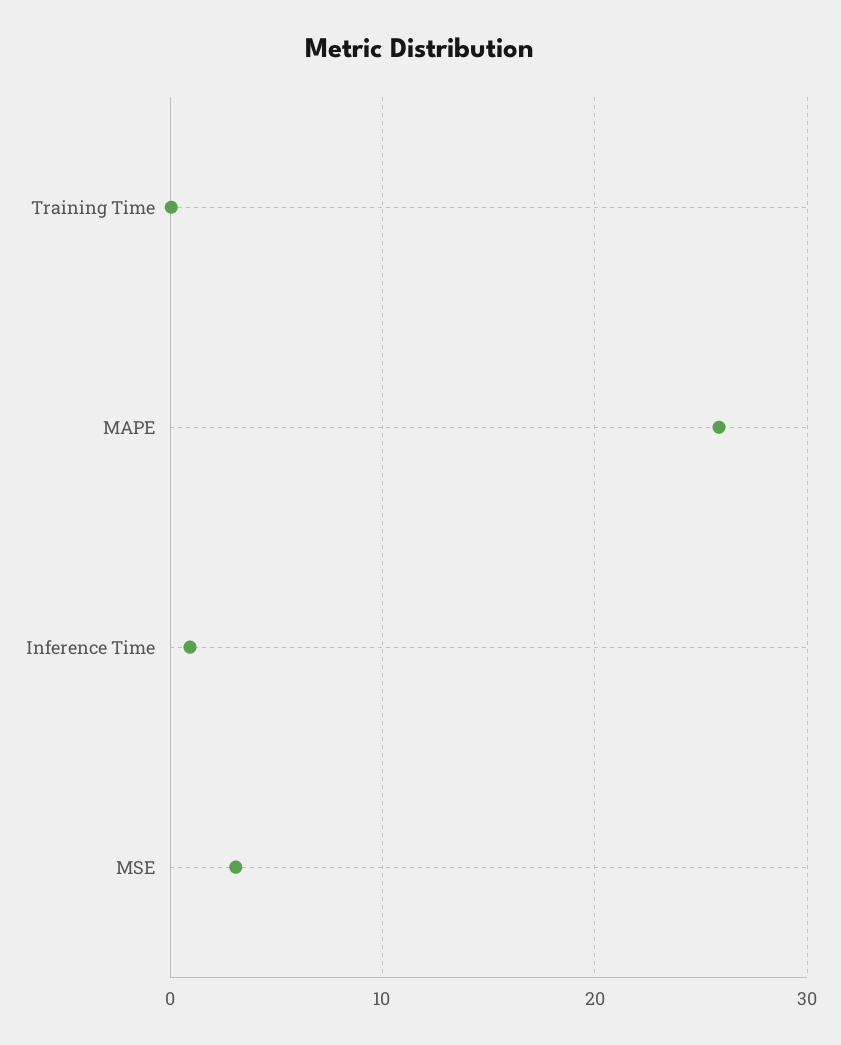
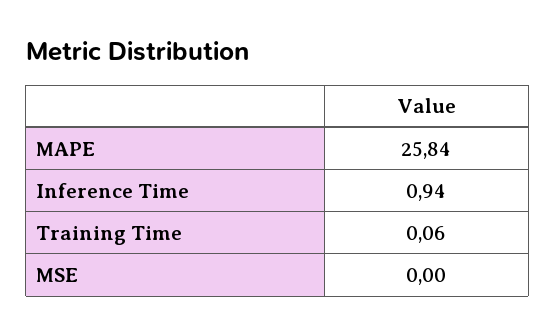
MSE: 3 -> 0

